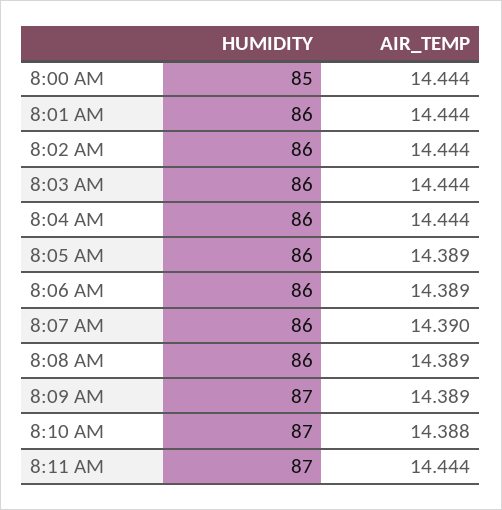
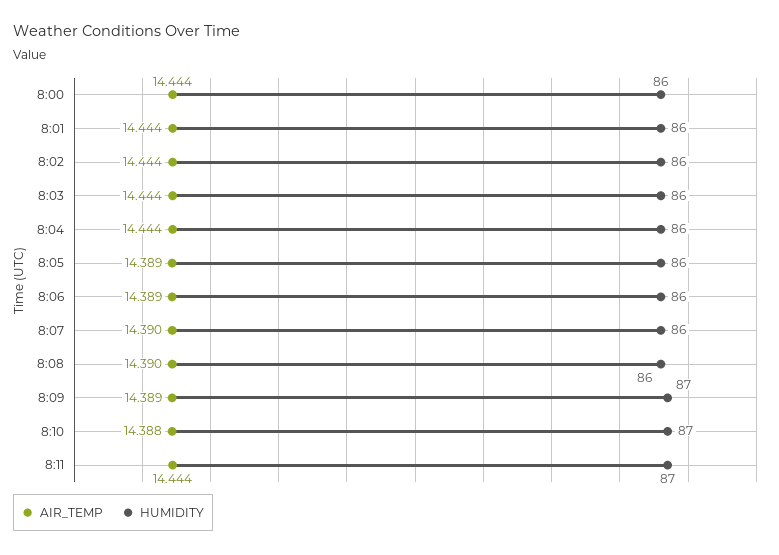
HUMIDITY, 8:00 AM: 85 -> 86
AIR_TEMP, 8:08 AM: 14.389 -> 14.39

